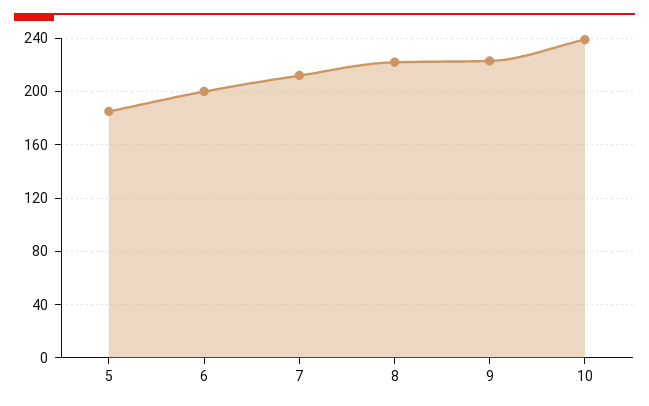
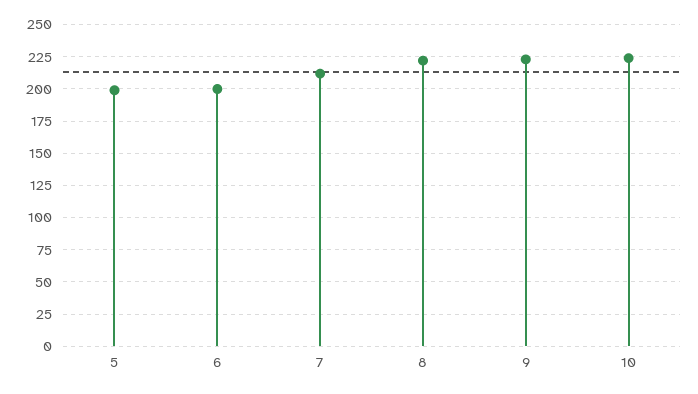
5: 185 -> 200
10: 240 -> 225

